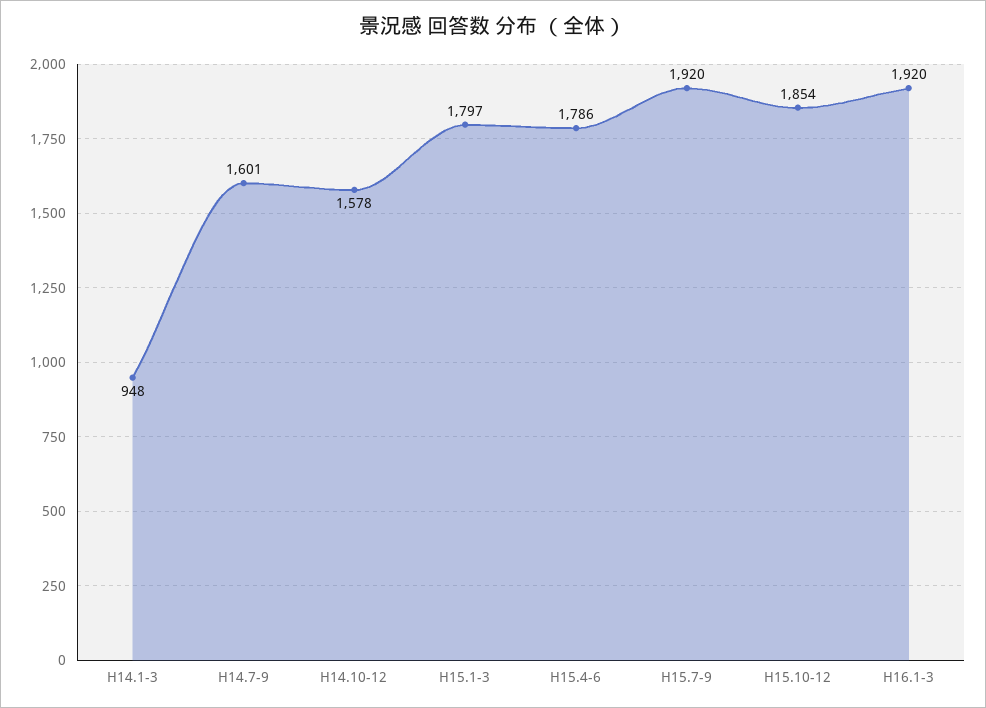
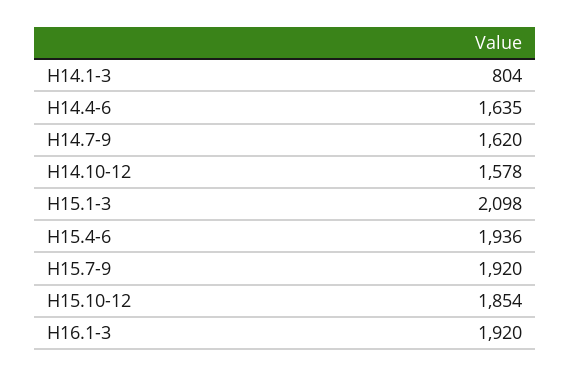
H14.1-3: 948 -> 804
H14.7-9: 1601 -> 1620
H15.1-3: 1797 -> 2098
H15.4-6: 1786 -> 1936
H14.4-6: none -> 1635

